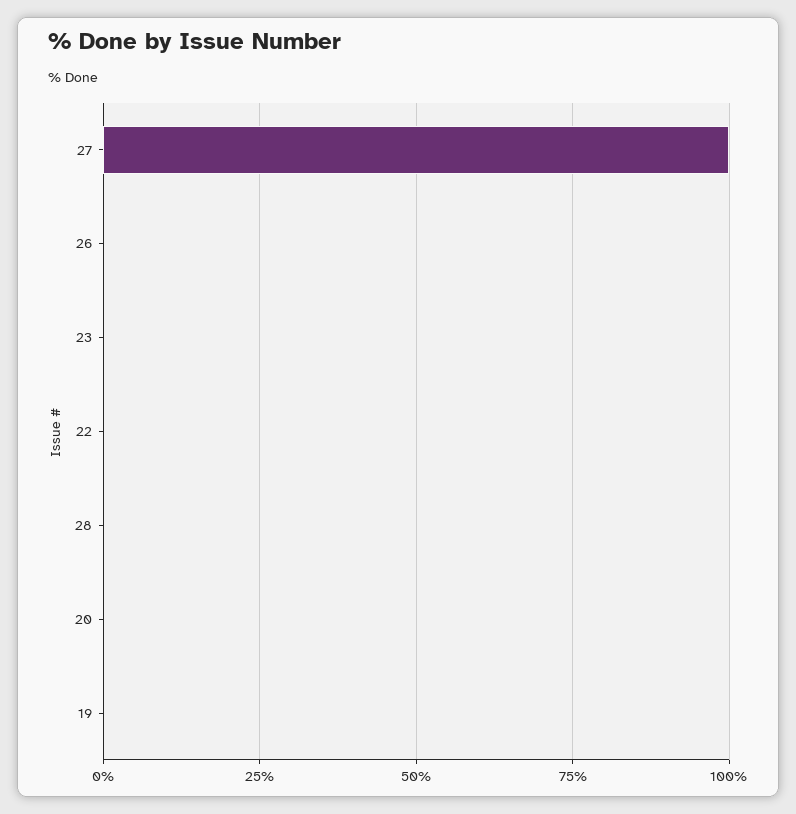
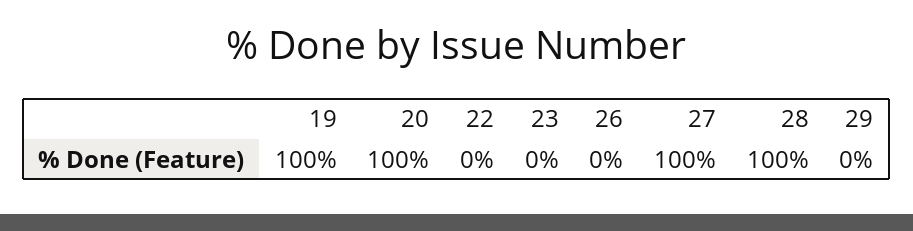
28: 0 -> 100
20: 0 -> 100
19: 0 -> 100
29: none -> 0

